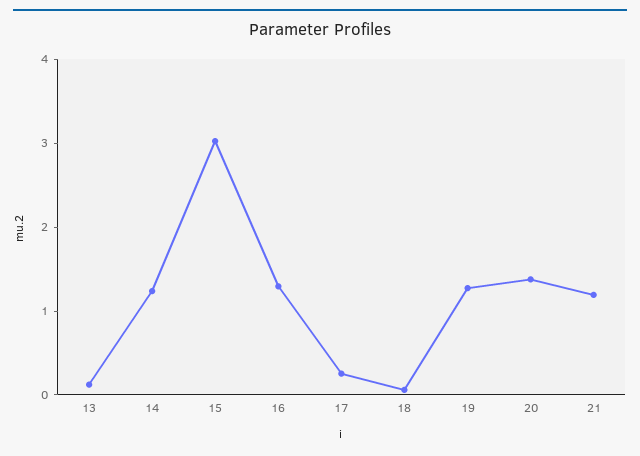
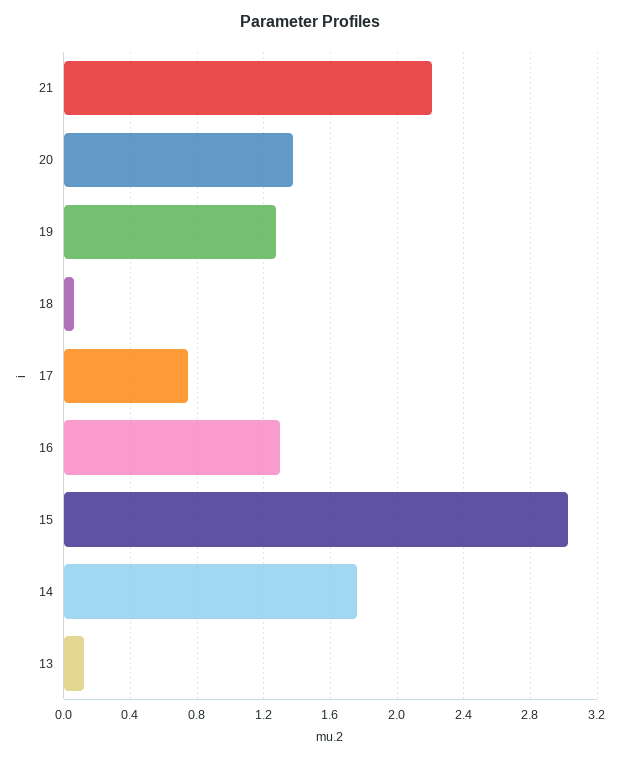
14: 1.2 -> 1.75
17: 0.2 -> 0.75
21: 1.2 -> 2.2

